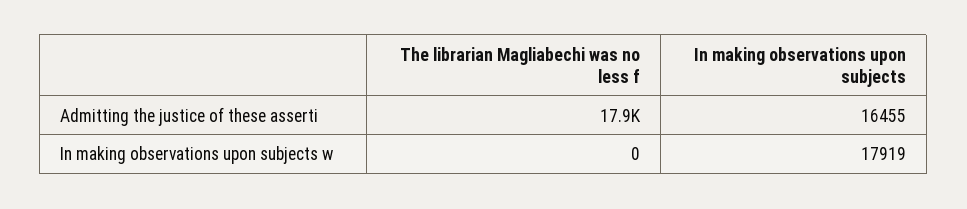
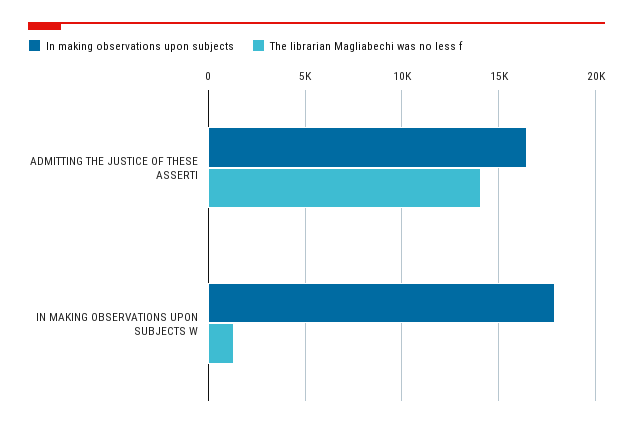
The librarian Magliabechi was no less f, Admitting the justice of these asserti: 17900 -> 14000
The librarian Magliabechi was no less f, In making observations upon subjects w: 0 -> 1500

